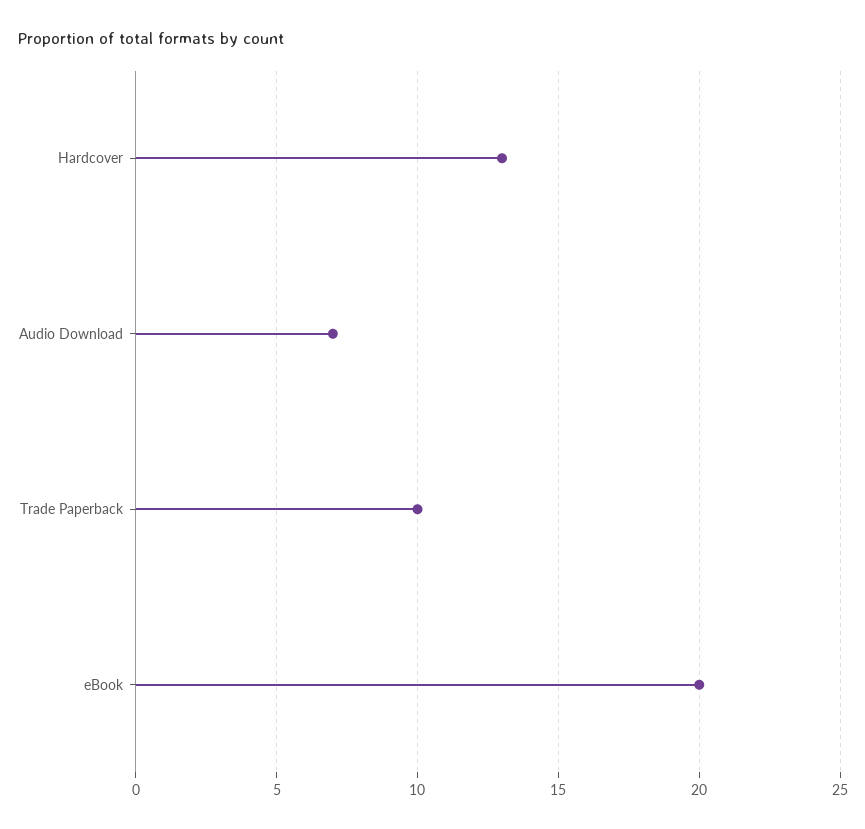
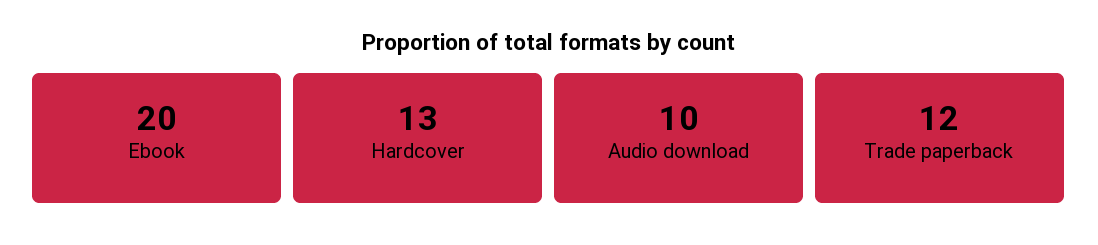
Audio Download: 7 -> 10
Trade Paperback: 10 -> 12

